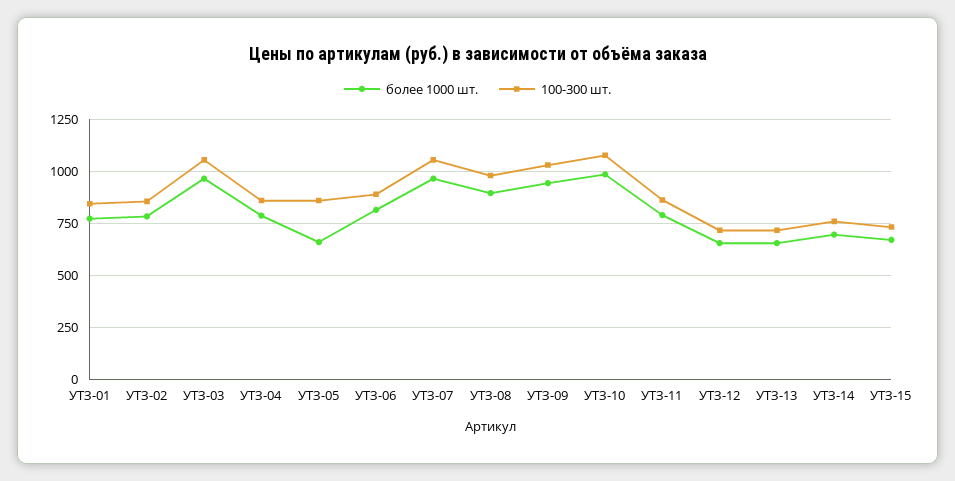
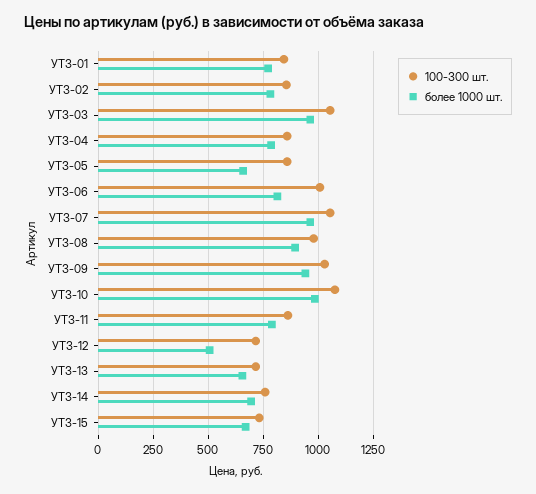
100-300 шт., УТЗ-06: 900 -> 1000
более 1000 шт., УТЗ-12: 650 -> 500

